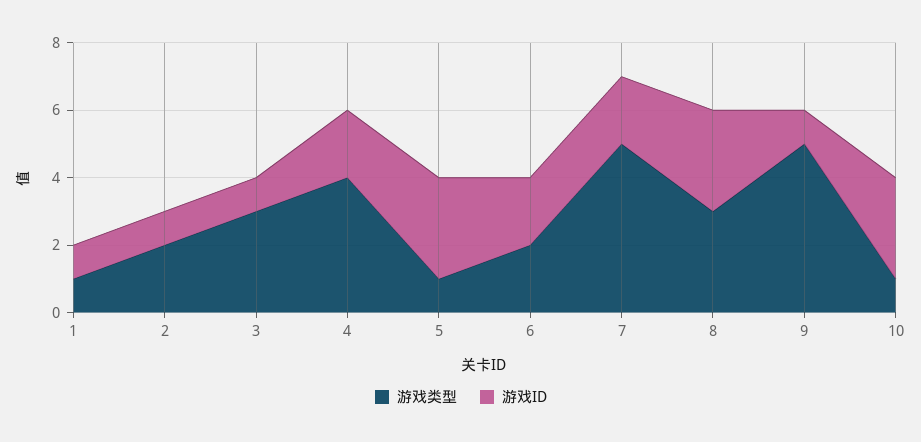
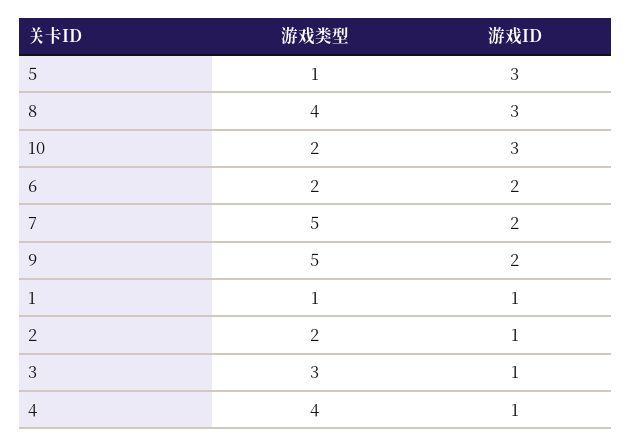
游戏ID, 4: 2 -> 1
游戏类型, 8: 3 -> 4
游戏ID, 9: 1 -> 2
游戏类型, 10: 1 -> 2

